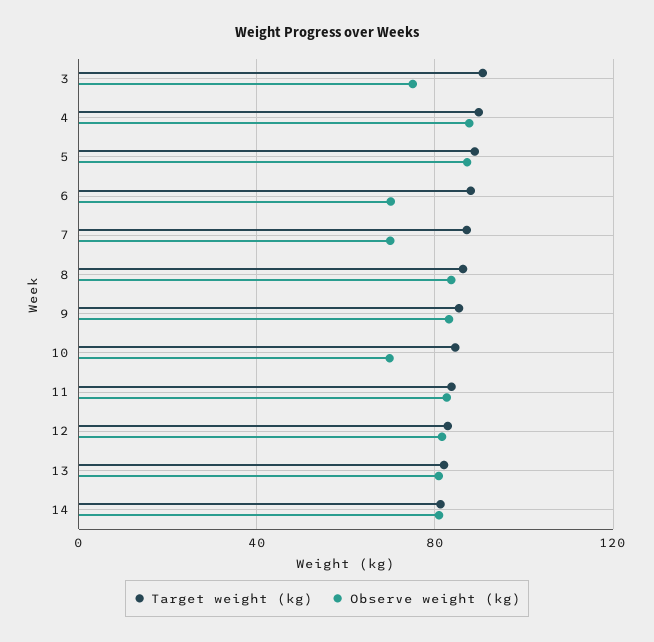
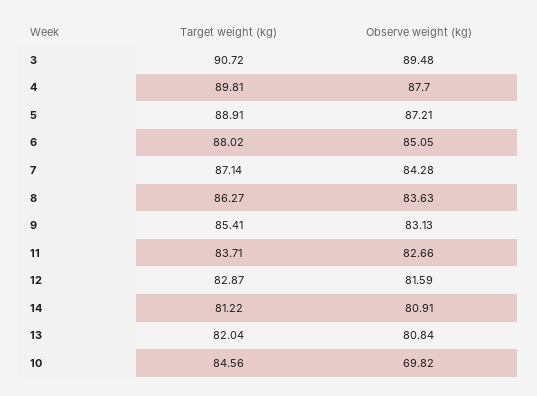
Observe weight (kg), 3: 75 -> 89.48
Observe weight (kg), 6: 70 -> 85.05
Observe weight (kg), 7: 70 -> 84.28

